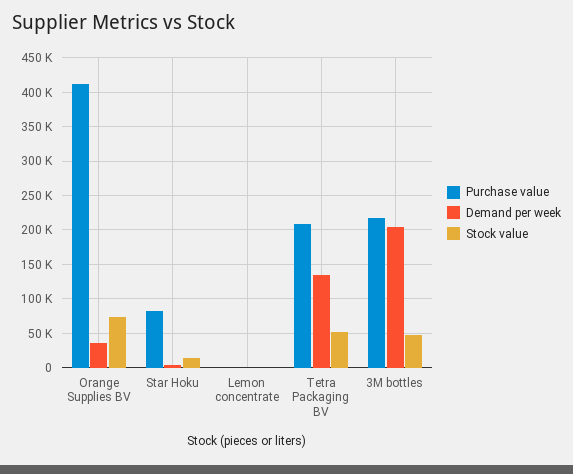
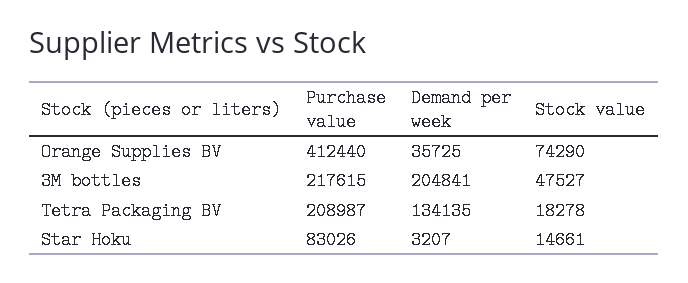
Purchase value, Lemon concentrate: 0 -> none
Demand per week, Lemon concentrate: 0 -> none
Stock value, Lemon concentrate: 0 -> none
Stock value, Tetra Packaging BV: 50000 -> 18278

